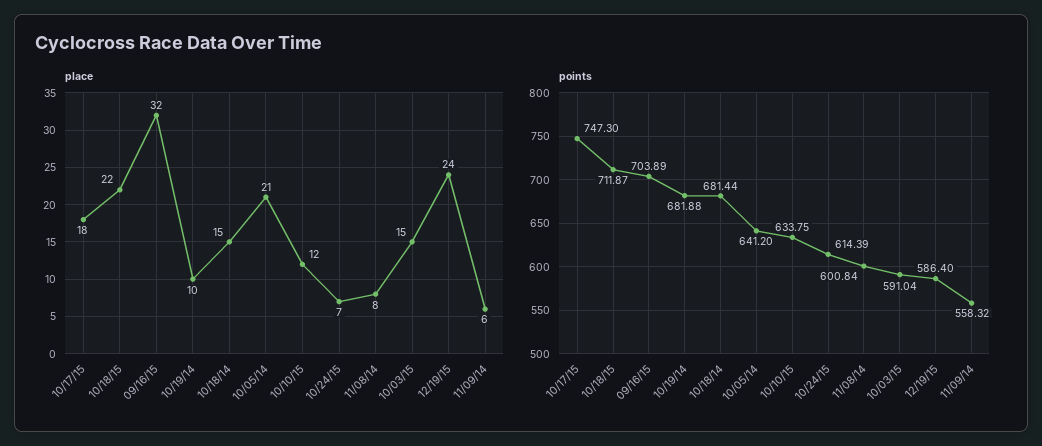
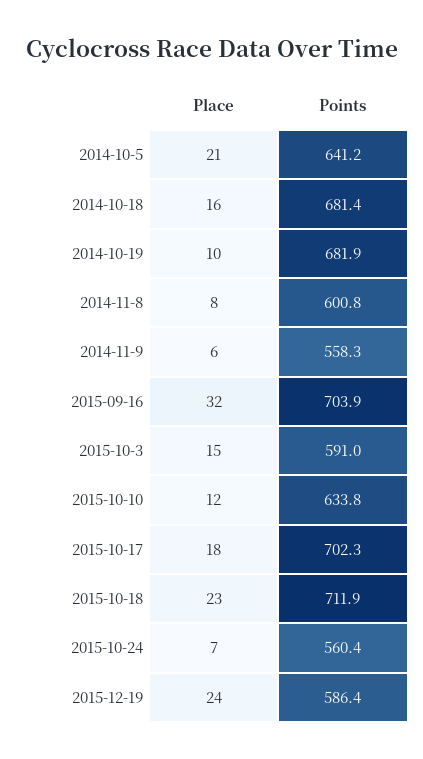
place, 10/18/15: 22 -> 23
place, 10/18/14: 15 -> 16
points, 10/17/15: 747.3 -> 702.3
points, 10/24/15: 614.39 -> 560.4

